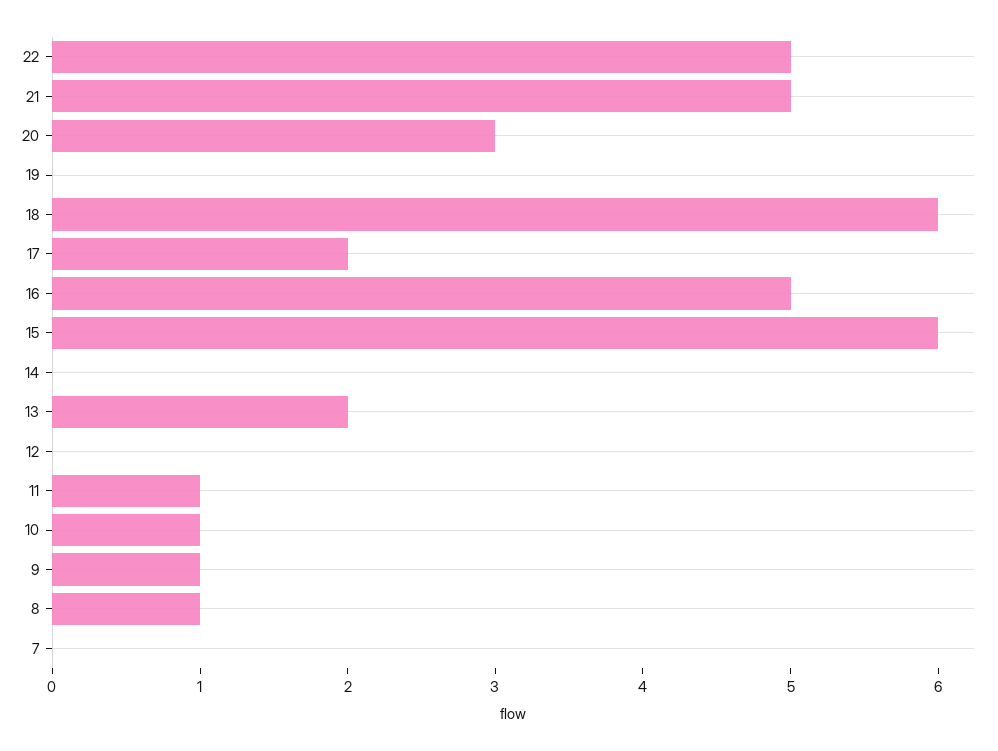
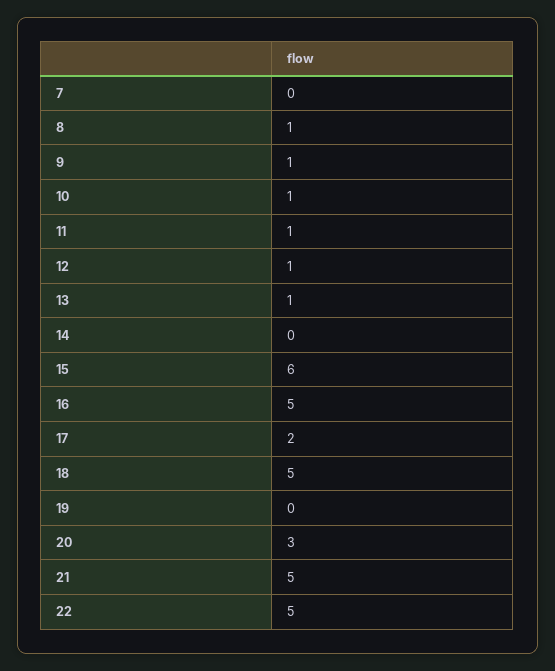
18: 6 -> 5
13: 2 -> 1
12: 0 -> 1

